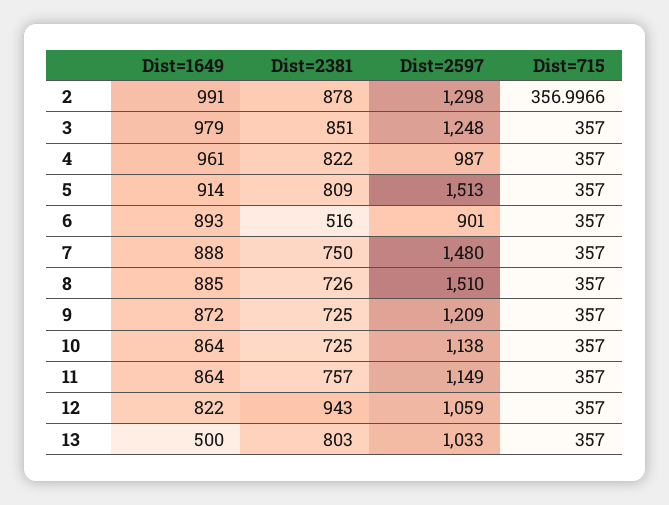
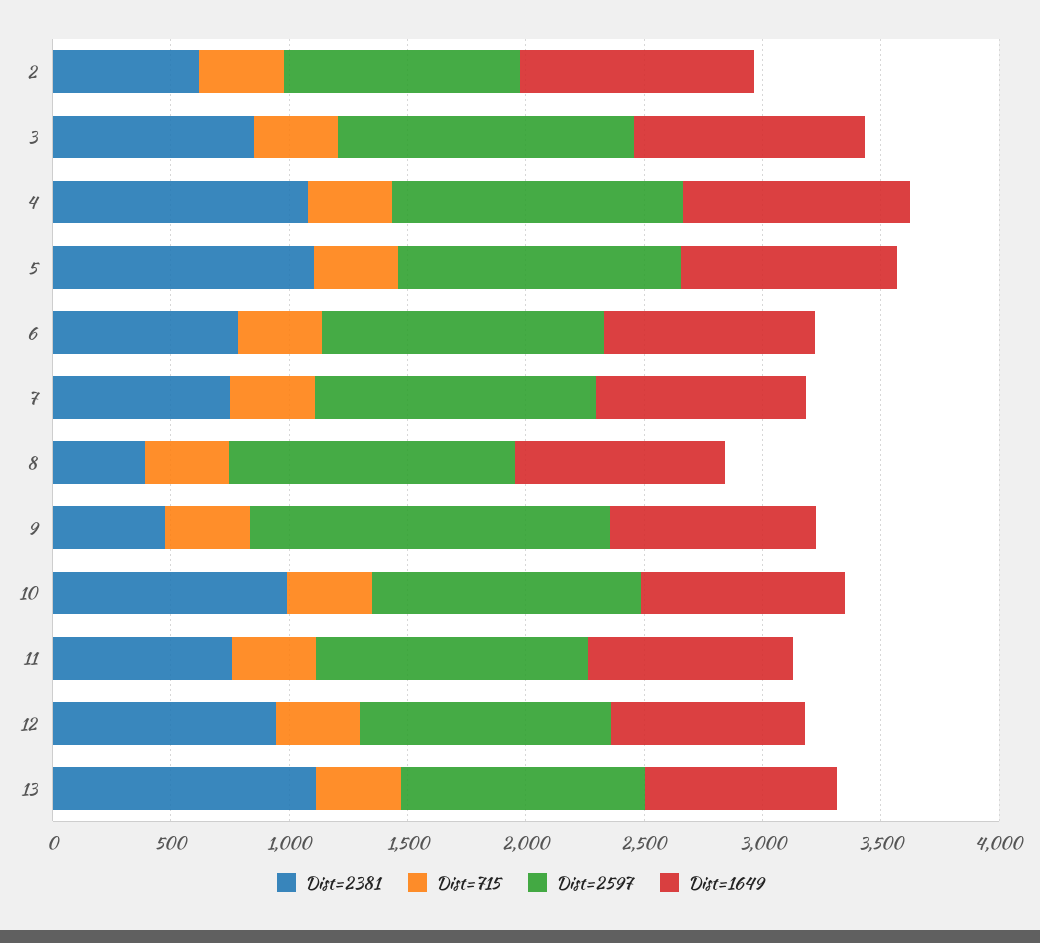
Dist=2381, 2: 878 -> 600
Dist=2597, 2: 1298 -> 1000
Dist=2381, 4: 822 -> 1100
Dist=2597, 4: 987 -> 1200
Dist=2381, 5: 809 -> 1100
Dist=2597, 5: 1513 -> 1200
Dist=2381, 6: 516 -> 800
Dist=2597, 6: 901 -> 1200
Dist=2597, 7: 1480 -> 1200
Dist=2381, 8: 726 -> 400
Dist=2597, 8: 1510 -> 1200
Dist=2381, 9: 725 -> 500
Dist=2597, 9: 1209 -> 1500
Dist=2381, 10: 725 -> 1000
Dist=1649, 13: 500 -> 800
Dist=2381, 13: 803 -> 1100

